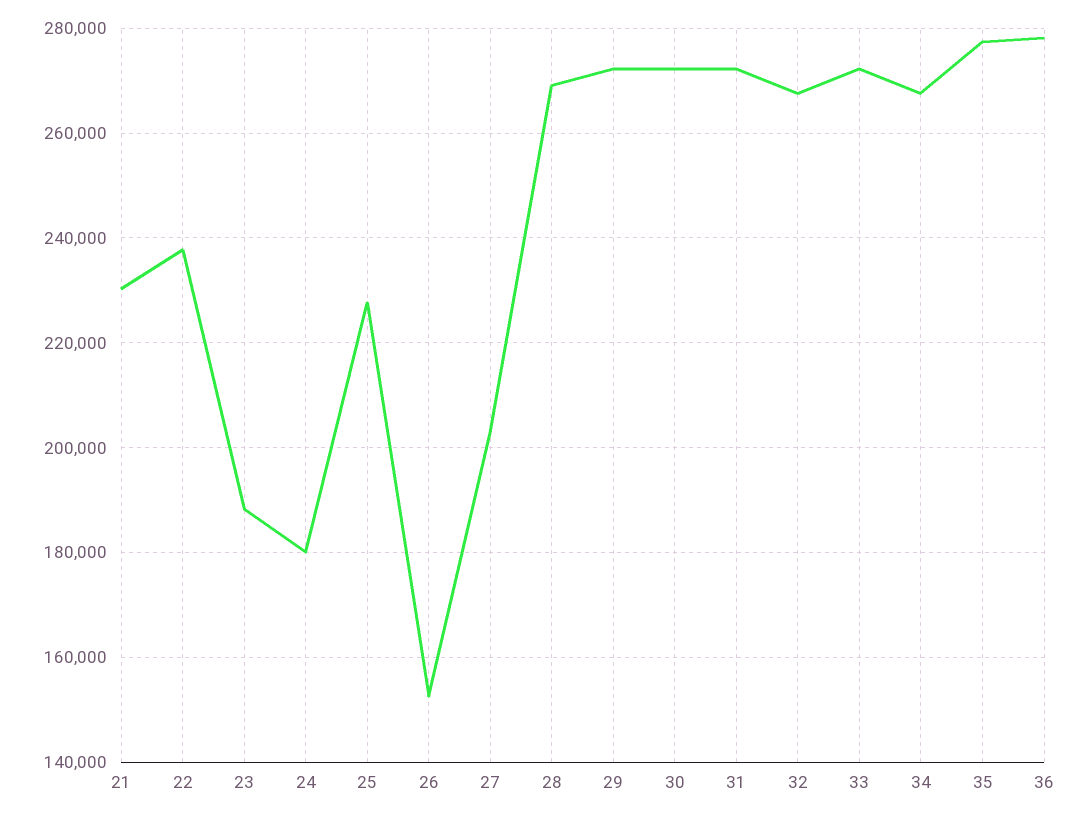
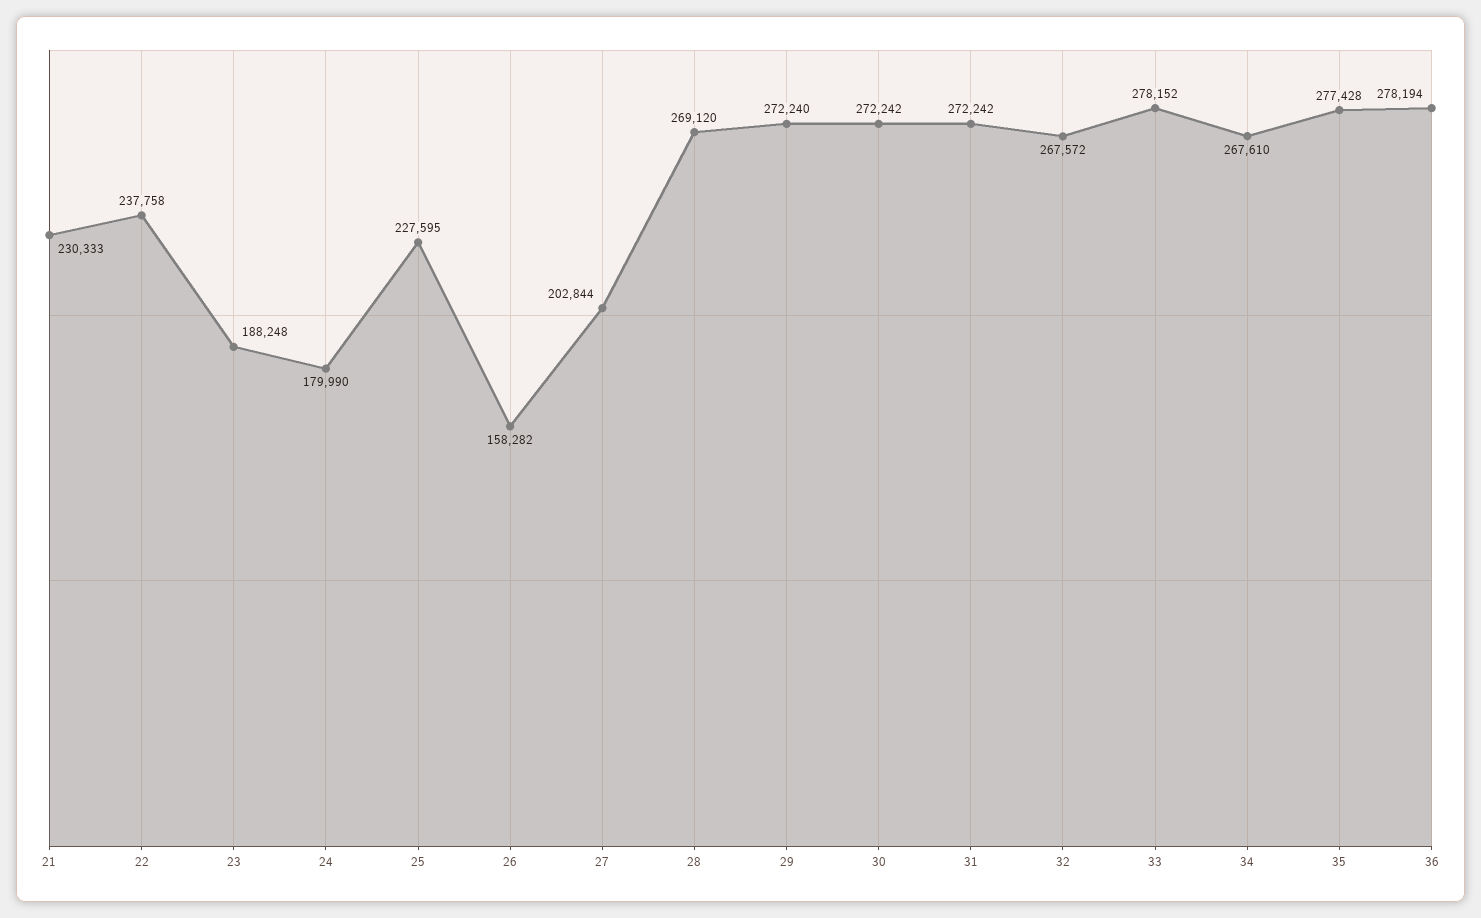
26: 152000 -> 158282
33: 272000 -> 278152

